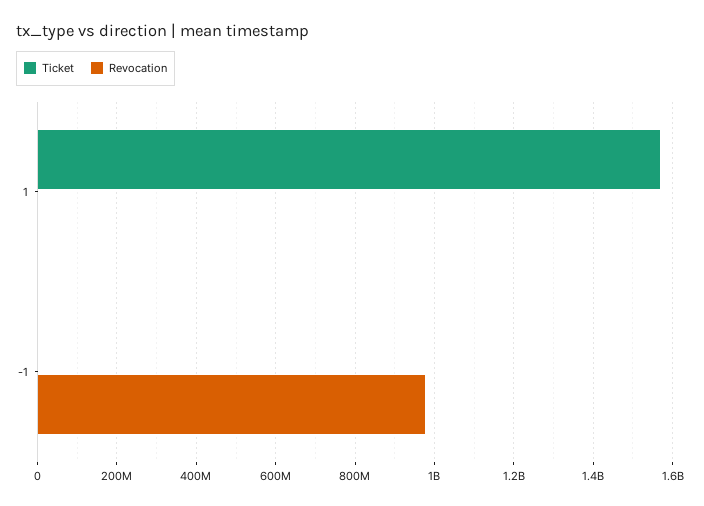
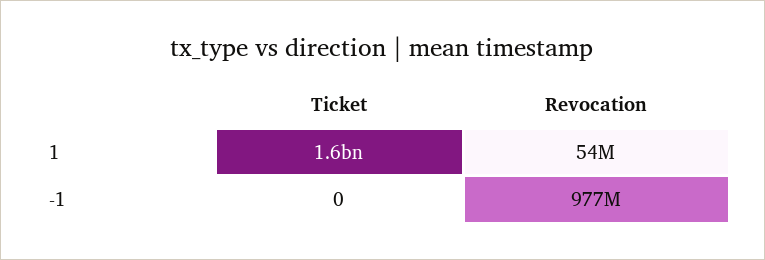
Revocation, 1: 0 -> 54000000

